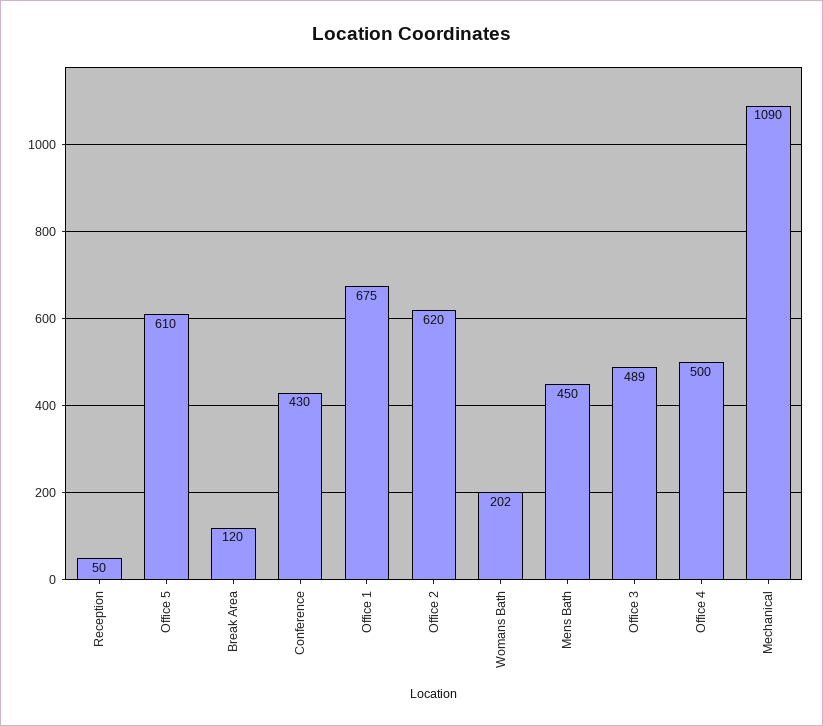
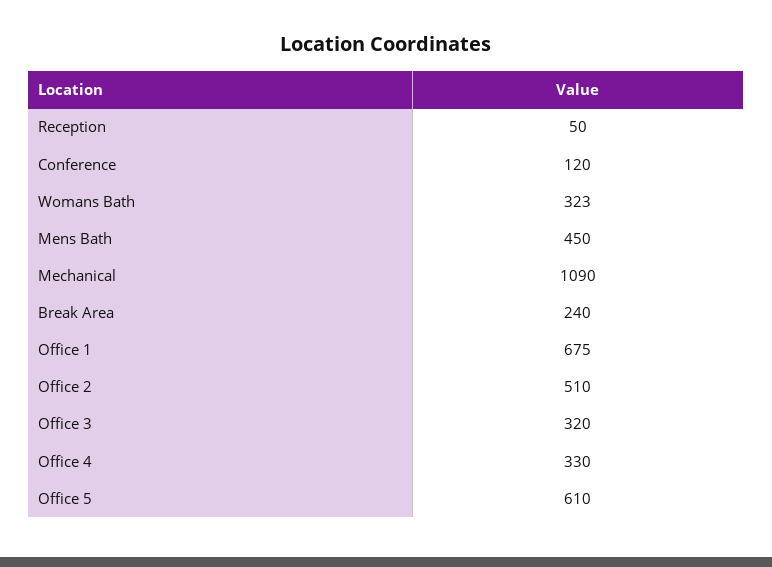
Break Area: 120 -> 240
Conference: 430 -> 120
Office 2: 620 -> 510
Womans Bath: 202 -> 323
Office 3: 489 -> 320
Office 4: 500 -> 330

